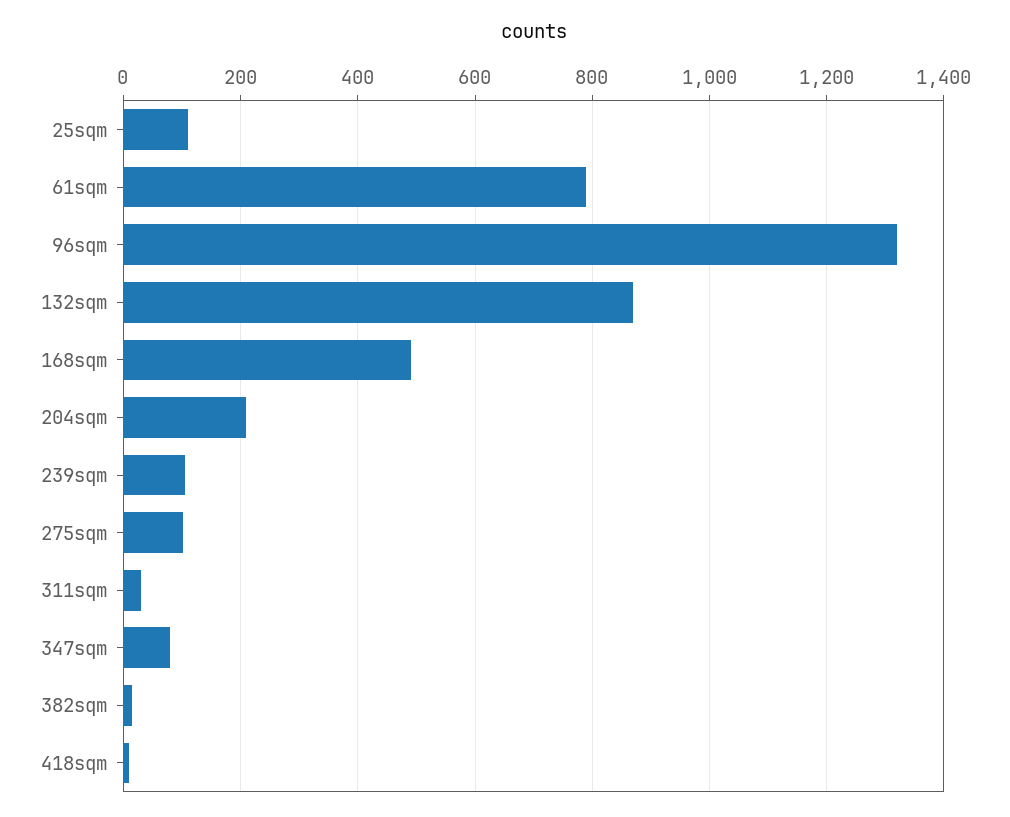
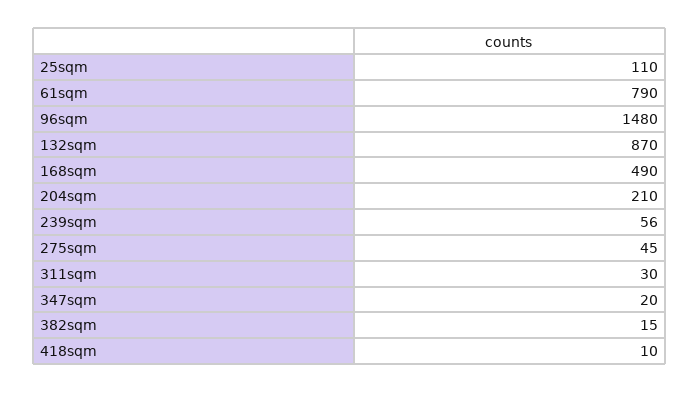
96sqm: 1320 -> 1480
239sqm: 100 -> 56
275sqm: 100 -> 45
347sqm: 80 -> 20

